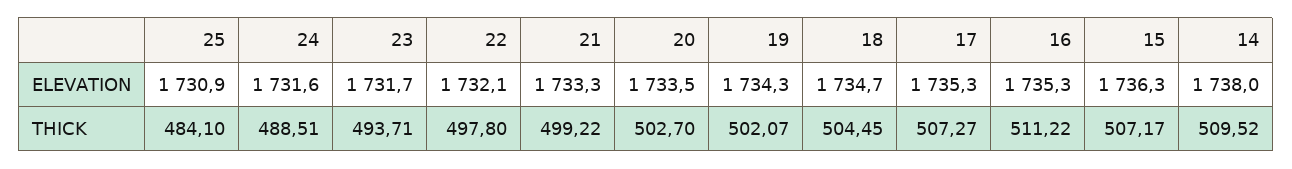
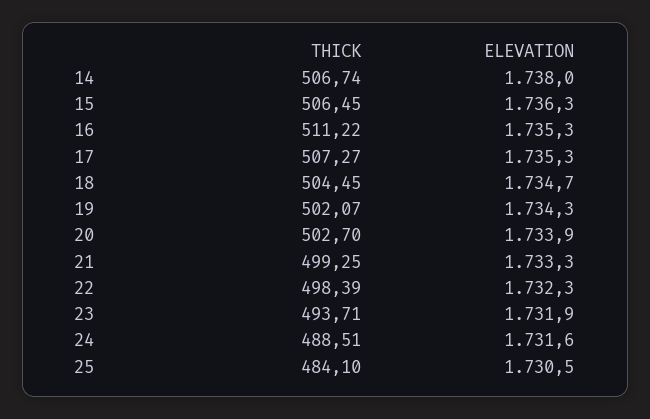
25, ELEVATION: 1730.9 -> 1730.5
23, ELEVATION: 1731.7 -> 1731.9
22, ELEVATION: 1732.1 -> 1732.3
20, ELEVATION: 1733.5 -> 1733.9
22, THICK: 497.8 -> 498.39
21, THICK: 499.22 -> 499.25
15, THICK: 507.17 -> 506.45
14, THICK: 509.52 -> 506.74

